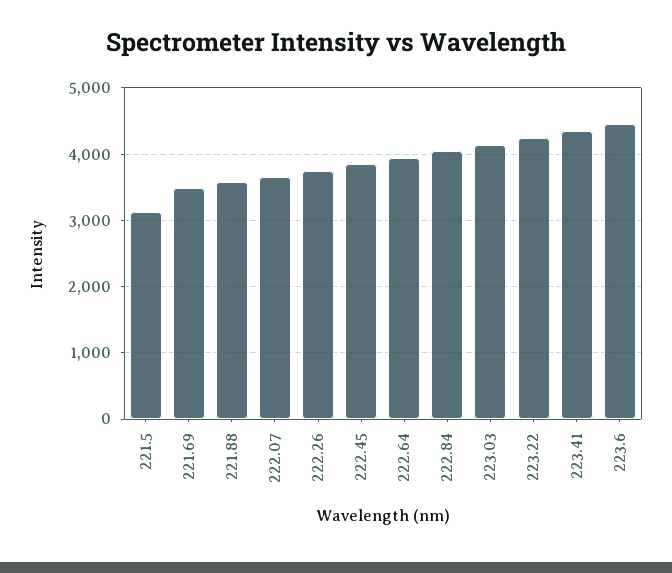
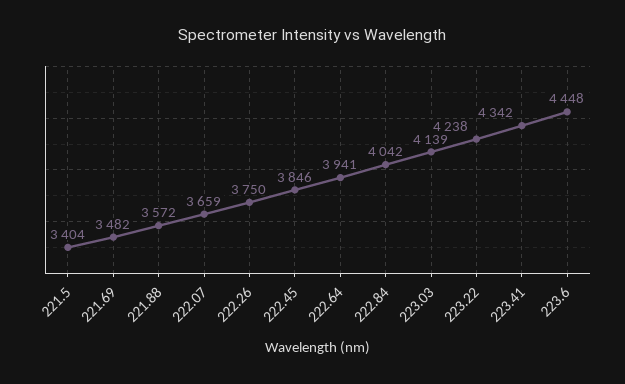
221.5: 3100 -> 3404

